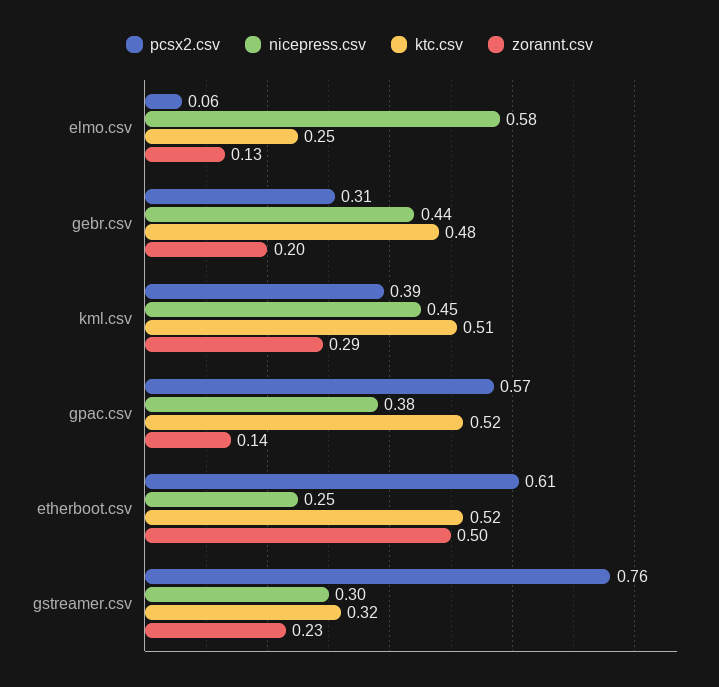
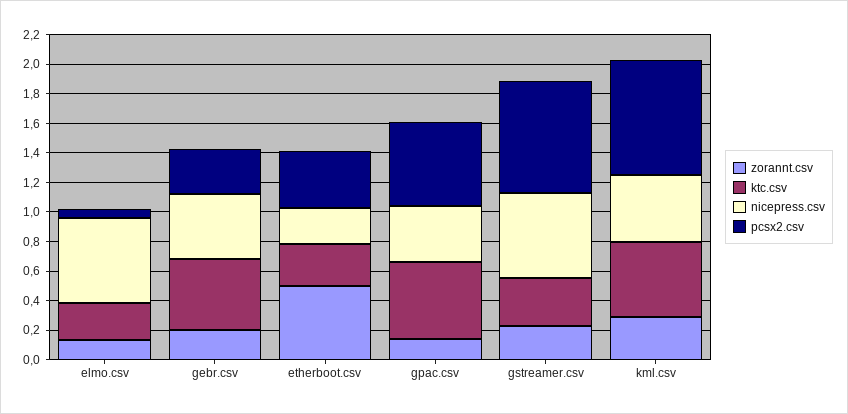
pcsx2.csv, kml.csv: 0.39 -> 0.8
pcsx2.csv, etherboot.csv: 0.61 -> 0.4
ktc.csv, etherboot.csv: 0.52 -> 0.3
nicepress.csv, gstreamer.csv: 0.3 -> 0.6

